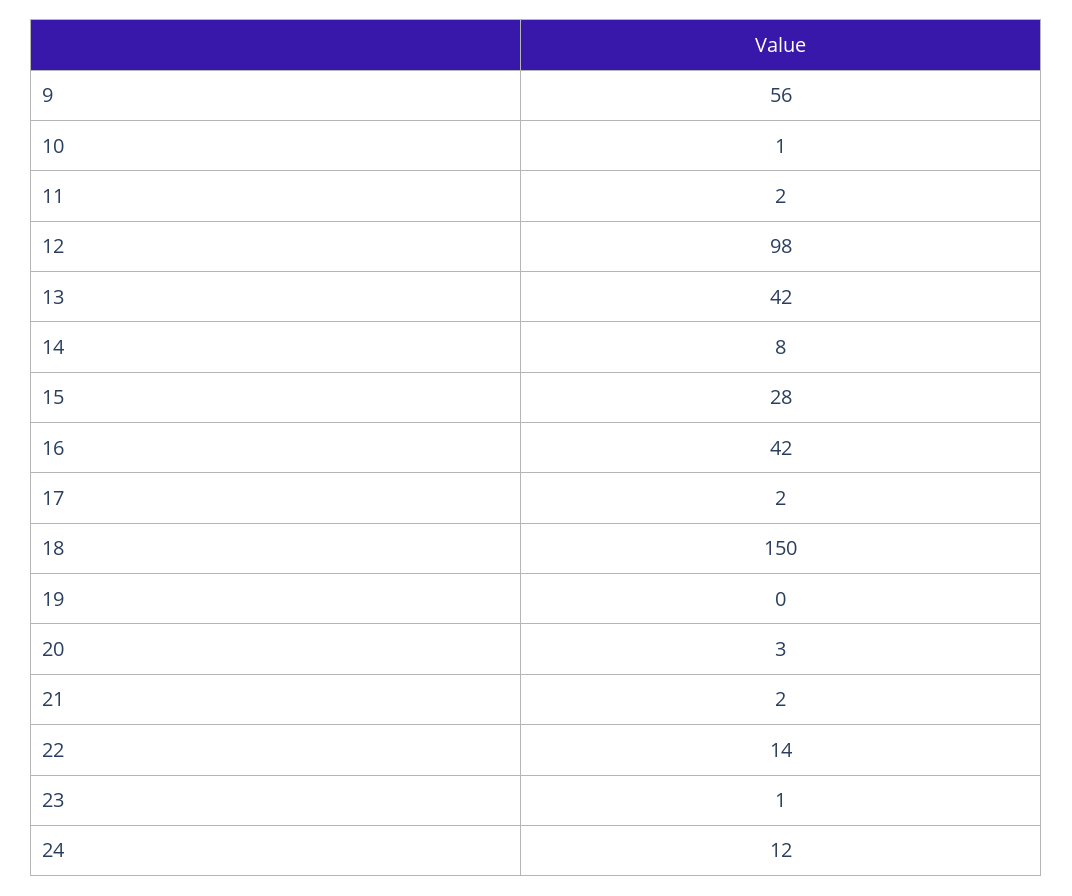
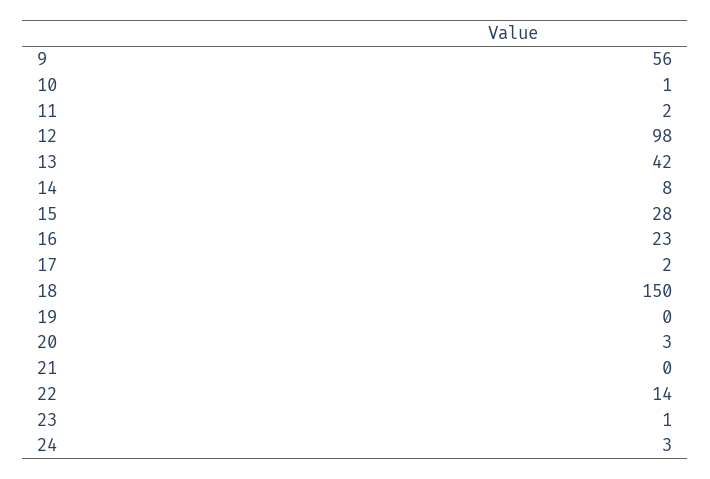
16: 42 -> 23
21: 2 -> 0
24: 12 -> 3

